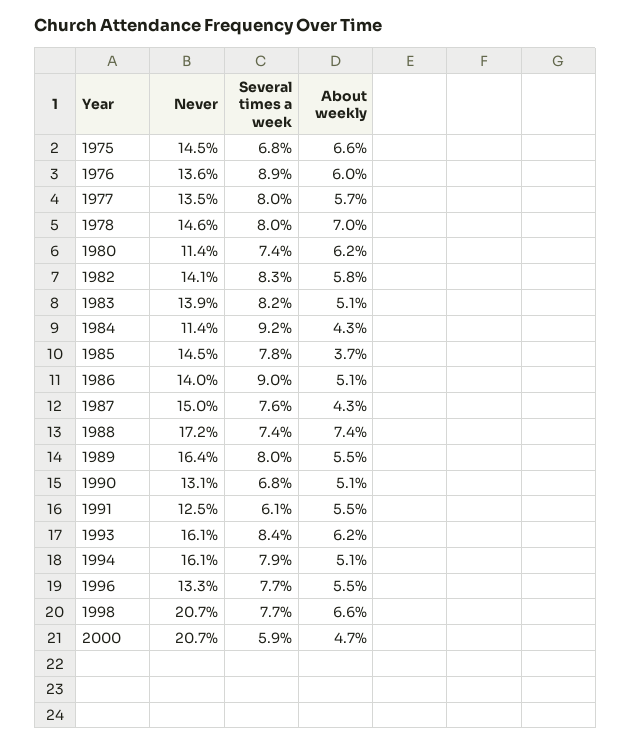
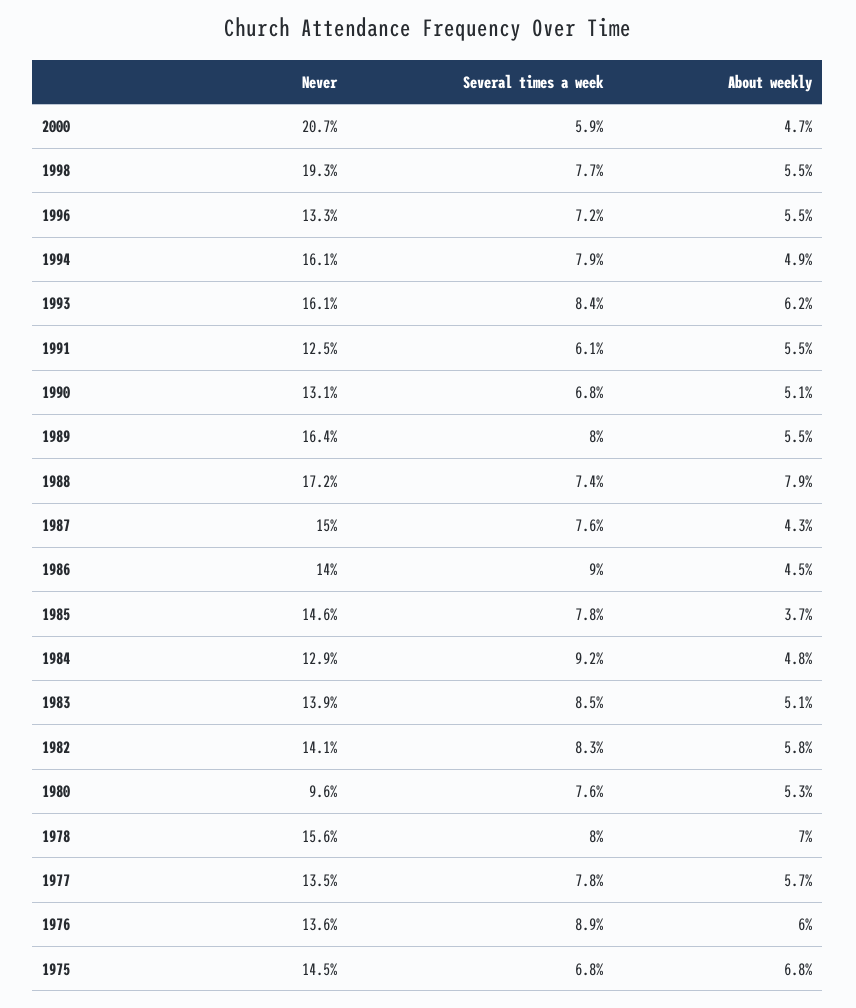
About weekly, 1975: 6.6 -> 6.8
Several times a week, 1977: 8 -> 7.8
Never, 1978: 14.6 -> 15.6
Never, 1980: 11.4 -> 9.6
Several times a week, 1980: 7.4 -> 7.6
About weekly, 1980: 6.2 -> 5.3
Several times a week, 1983: 8.2 -> 8.5
Never, 1984: 11.4 -> 12.9
About weekly, 1984: 4.3 -> 4.8
Never, 1985: 14.5 -> 14.6
About weekly, 1986: 5.1 -> 4.5
About weekly, 1988: 7.4 -> 7.9
About weekly, 1994: 5.1 -> 4.9
Several times a week, 1996: 7.7 -> 7.2
Never, 1998: 20.7 -> 19.3
About weekly, 1998: 6.6 -> 5.5

